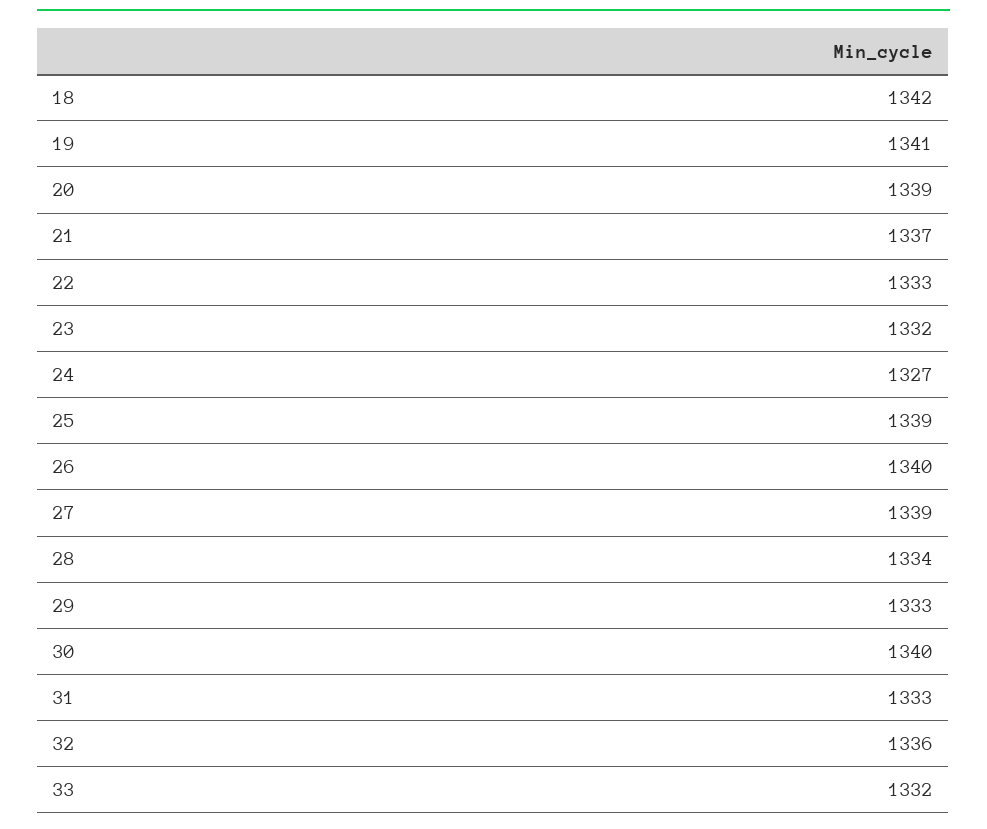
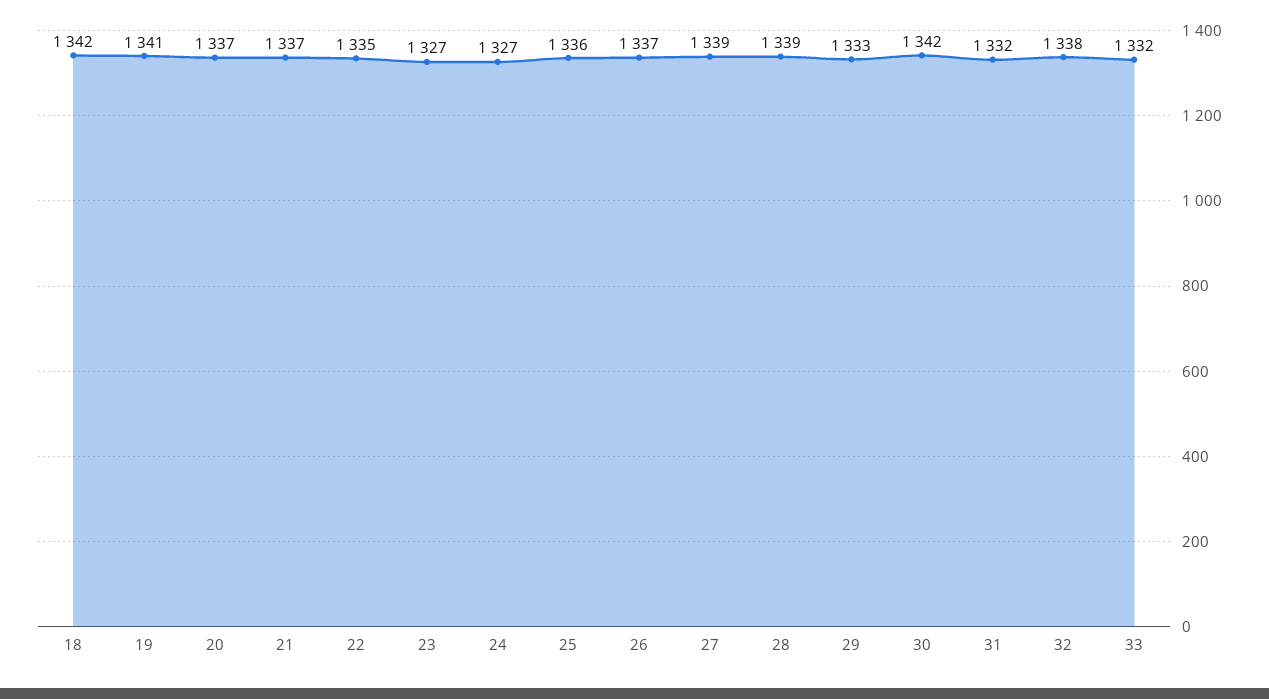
20: 1339 -> 1337
22: 1333 -> 1335
23: 1332 -> 1327
25: 1339 -> 1336
26: 1340 -> 1337
28: 1334 -> 1339
30: 1340 -> 1342
31: 1333 -> 1332
32: 1336 -> 1338

